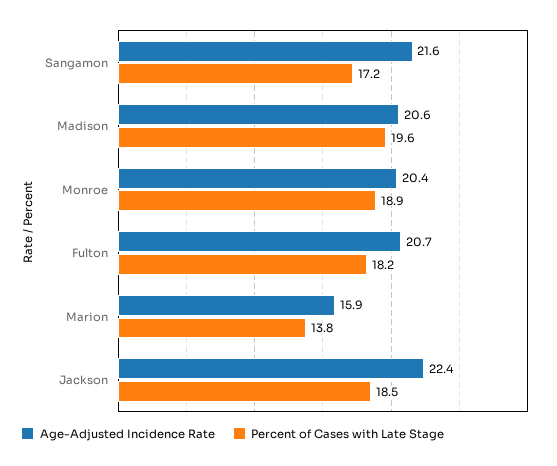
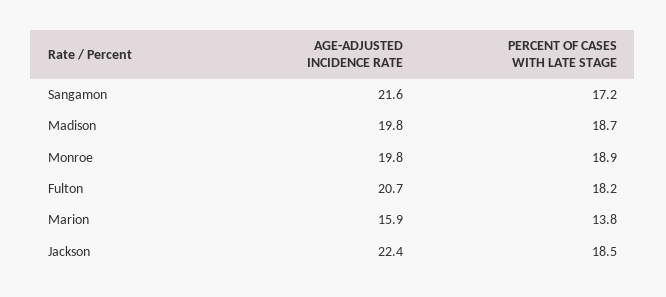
Age-Adjusted Incidence Rate, Madison: 20.6 -> 19.8
Percent of Cases with Late Stage, Madison: 19.6 -> 18.7
Age-Adjusted Incidence Rate, Monroe: 20.4 -> 19.8

